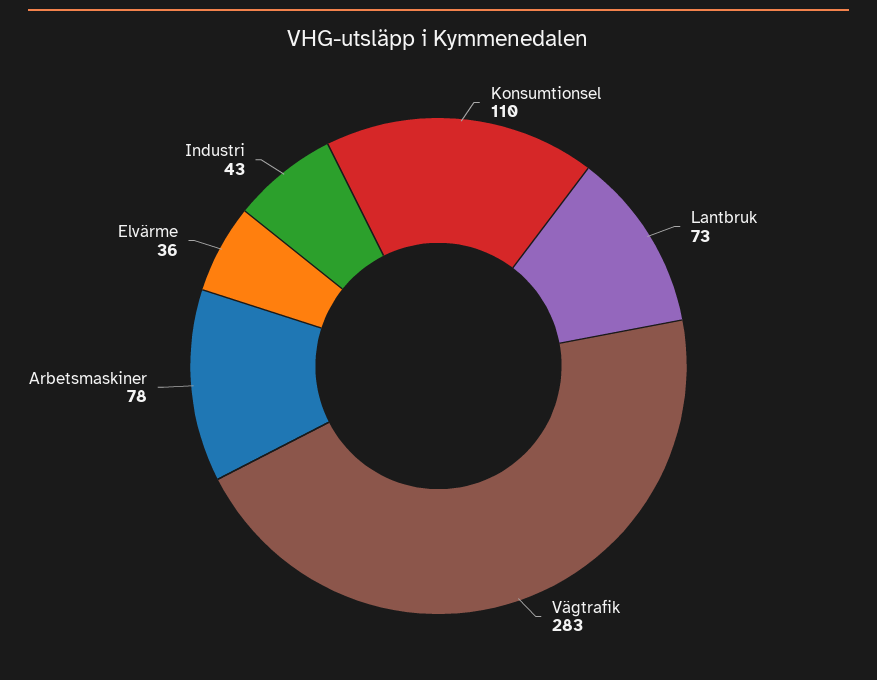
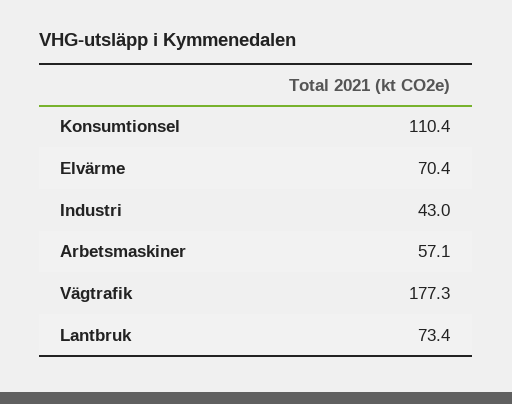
Vägtrafik: 283 -> 177.3
Arbetsmaskiner: 78 -> 57.1
Elvärme: 36 -> 70.4

